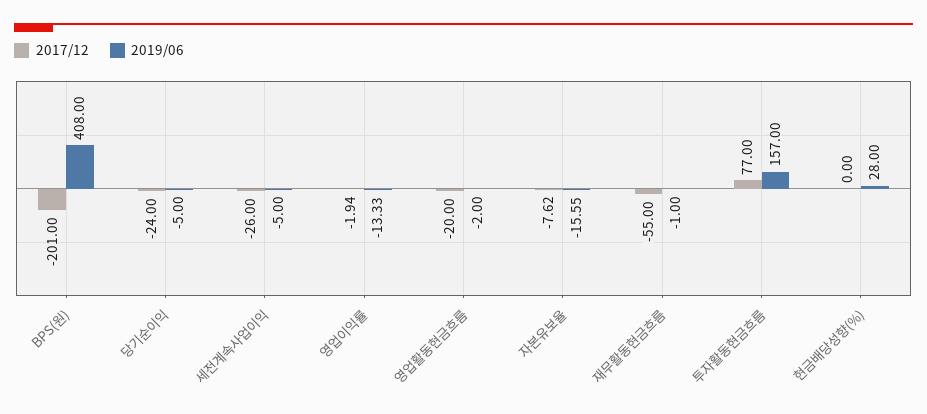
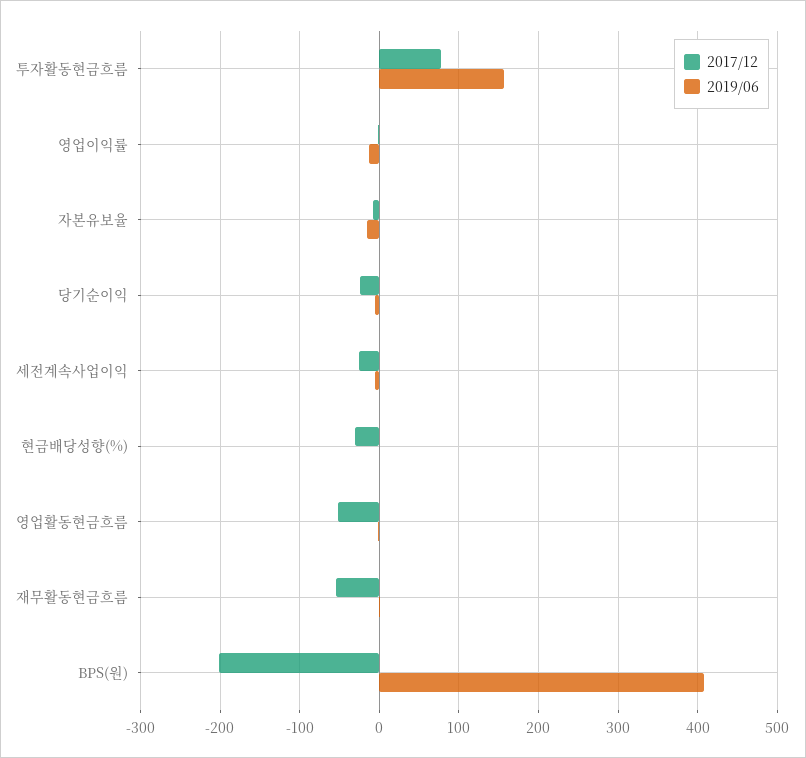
2017/12, 영업활동현금흐름: -20 -> -50
2017/12, 현금배당성향(%): 0 -> -30
2019/06, 현금배당성향(%): 28 -> 0

